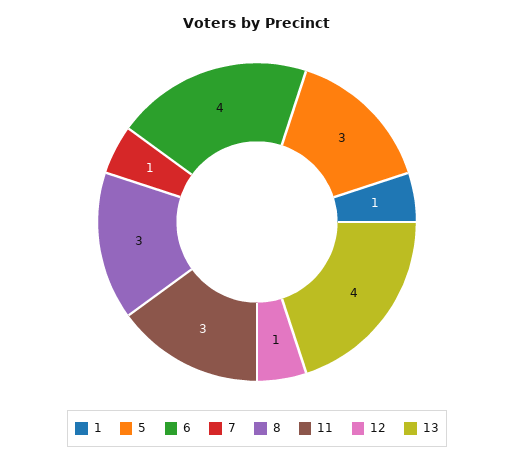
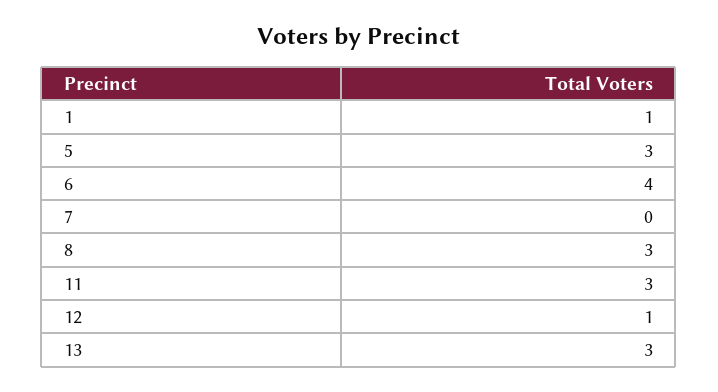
7: 1 -> 0
13: 4 -> 3

